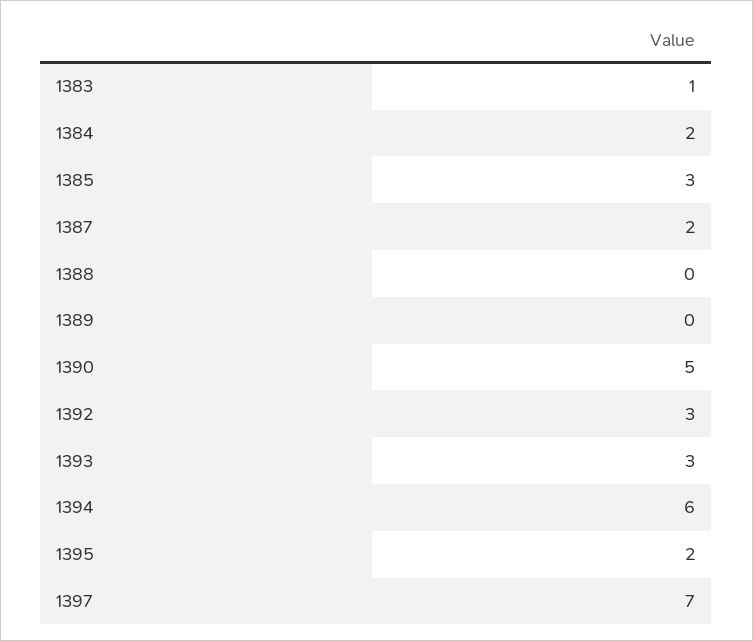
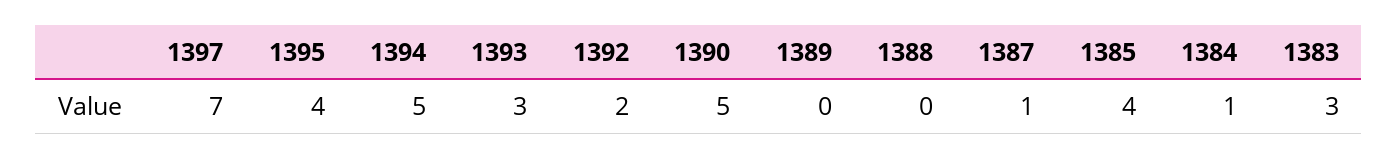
1383: 1 -> 3
1384: 2 -> 1
1385: 3 -> 4
1387: 2 -> 1
1392: 3 -> 2
1394: 6 -> 5
1395: 2 -> 4

